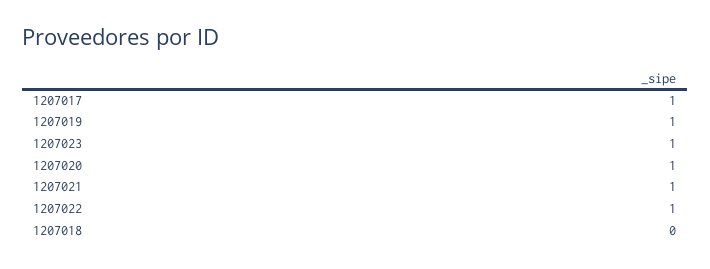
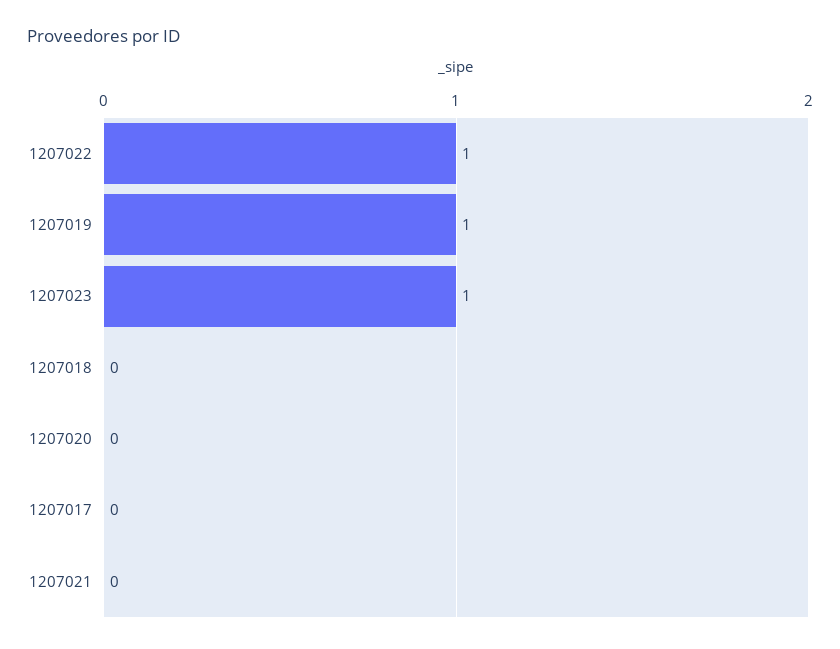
1207017: 1 -> 0
1207020: 1 -> 0
1207021: 1 -> 0

